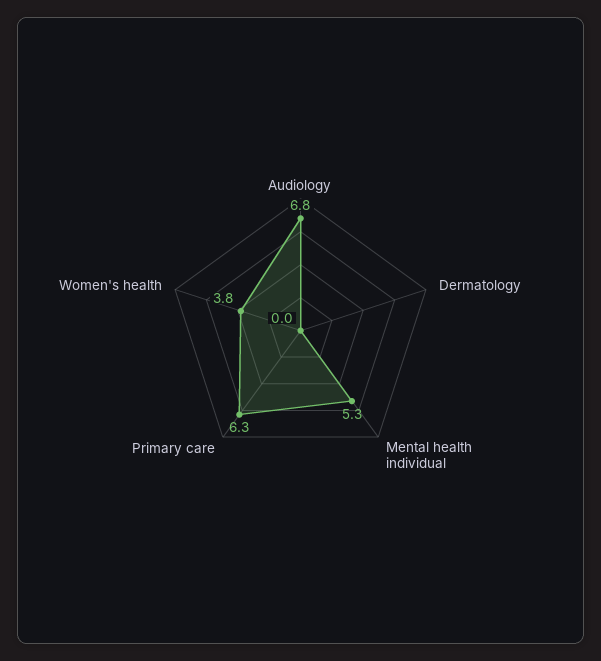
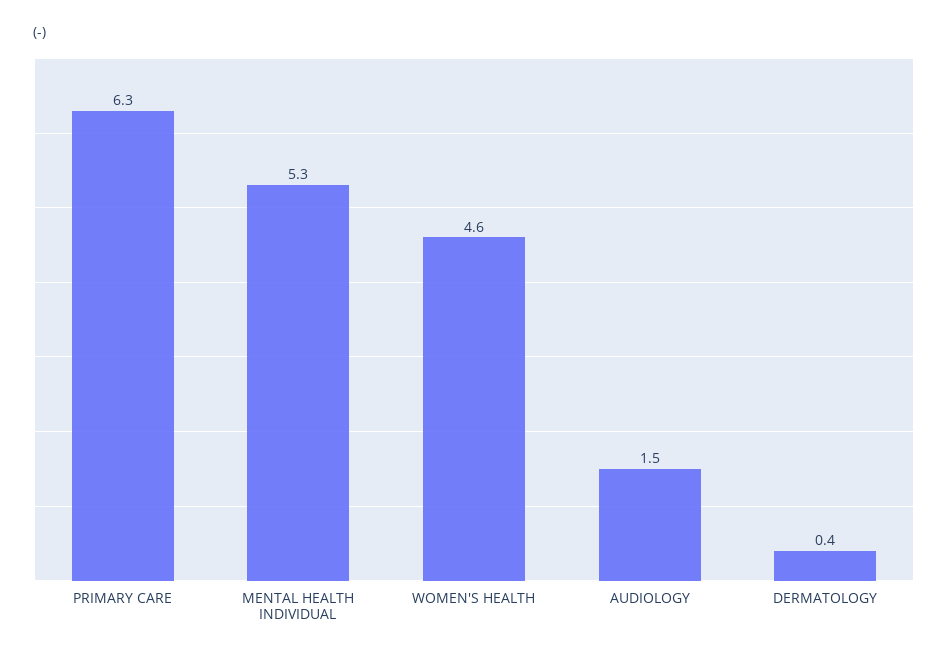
Audiology: 6.8 -> 1.5
Dermatology: 0 -> 0.4
Women's health: 3.8 -> 4.6

